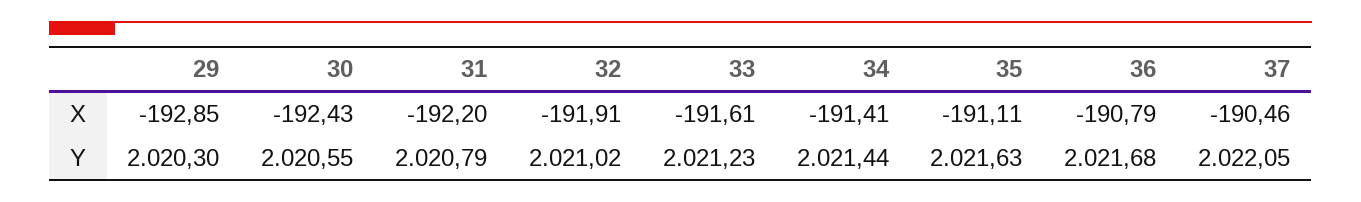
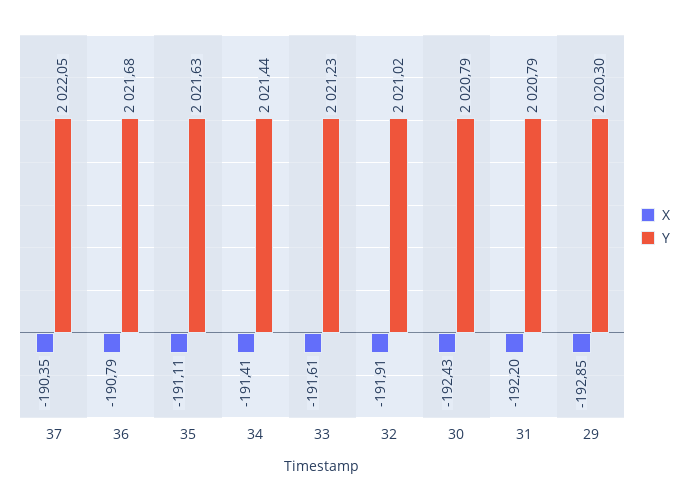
X, 37: -190.46 -> -190.35
Y, 30: 2020.55 -> 2020.79

